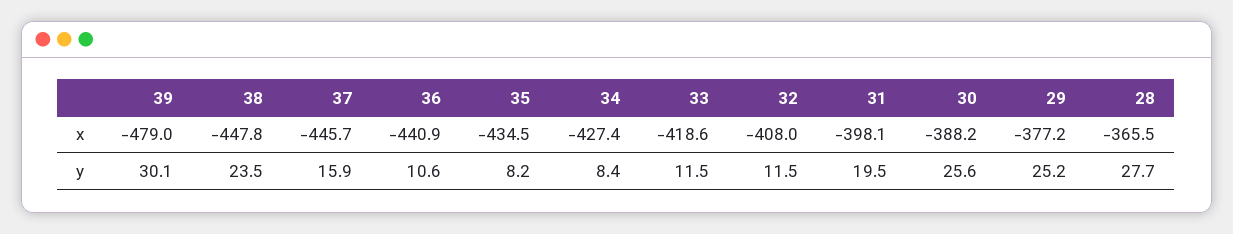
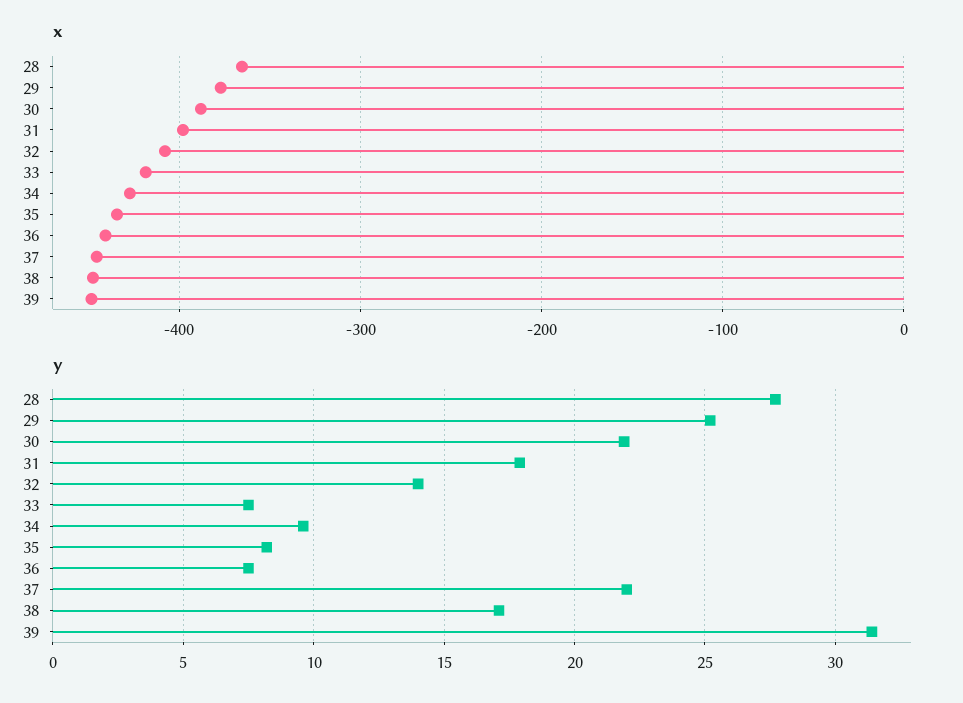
x, 39: -479 -> -450
y, 39: 30.1 -> 31.5
y, 38: 23.5 -> 17
y, 37: 15.9 -> 22
y, 36: 10.6 -> 7.5
y, 34: 8.4 -> 9.5
y, 33: 11.5 -> 7.5
y, 32: 11.5 -> 14
y, 31: 19.5 -> 18
y, 30: 25.6 -> 22

